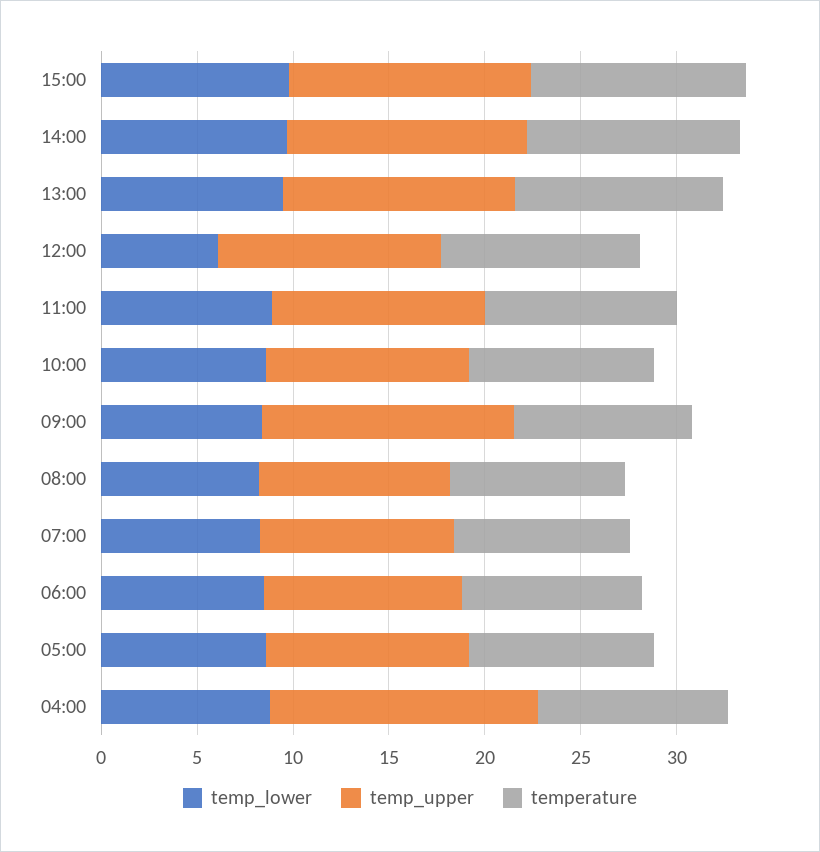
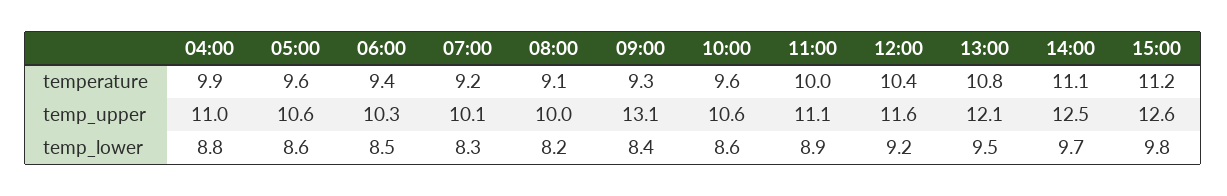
temp_lower, 12:00: 6 -> 9.2
temp_upper, 04:00: 14 -> 11

